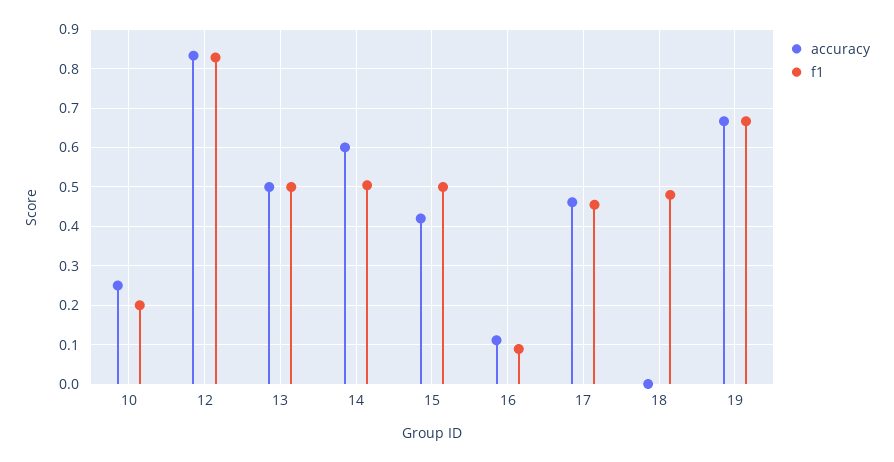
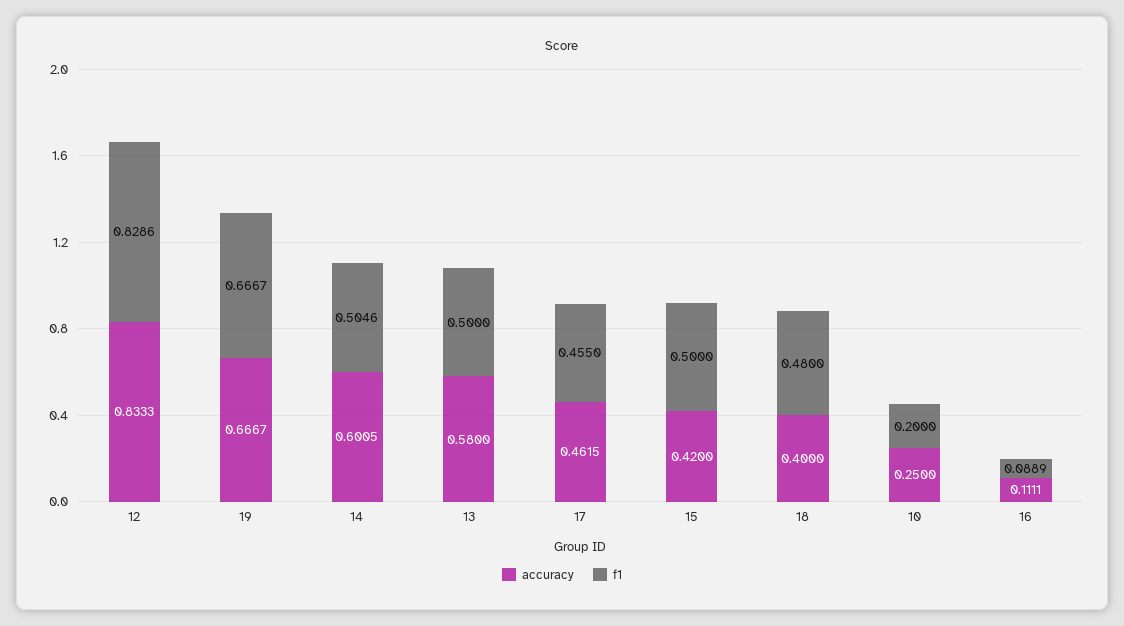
accuracy, 13: 0.5 -> 0.58
accuracy, 18: 0 -> 0.4

